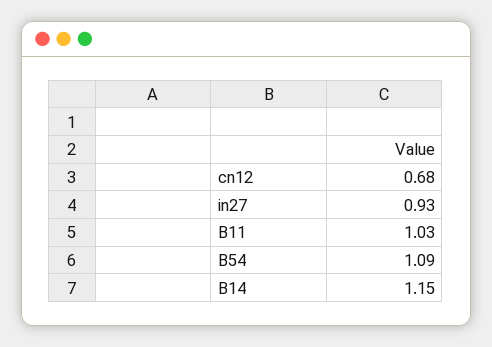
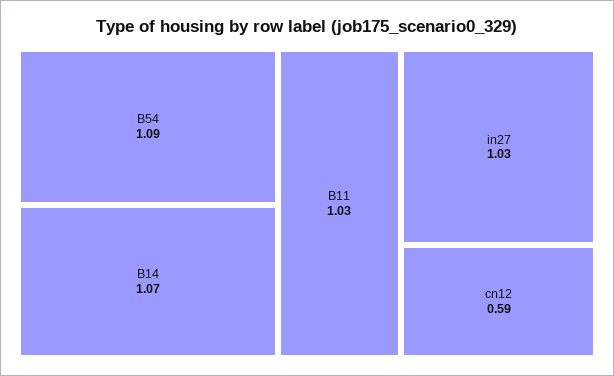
cn12: 0.68 -> 0.59
in27: 0.93 -> 1.03
B14: 1.15 -> 1.07

